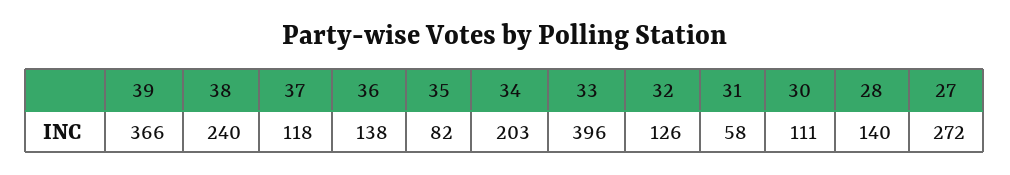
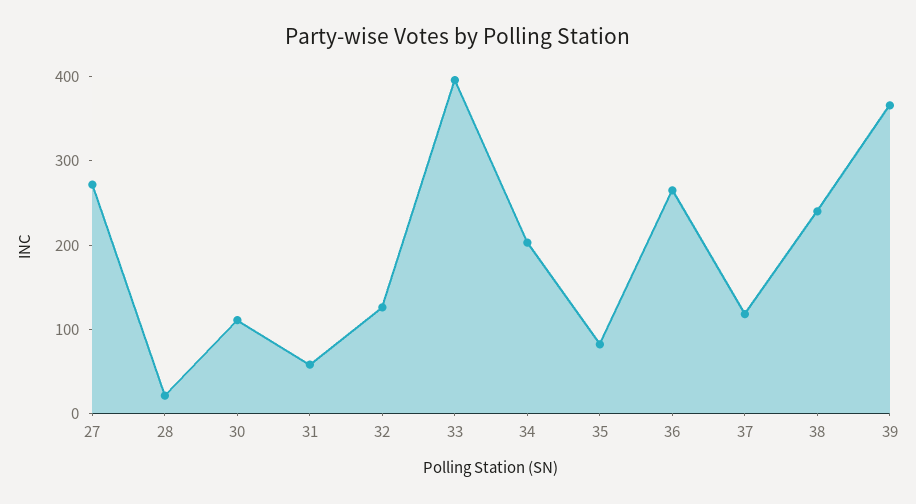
36: 138 -> 260
28: 140 -> 20

